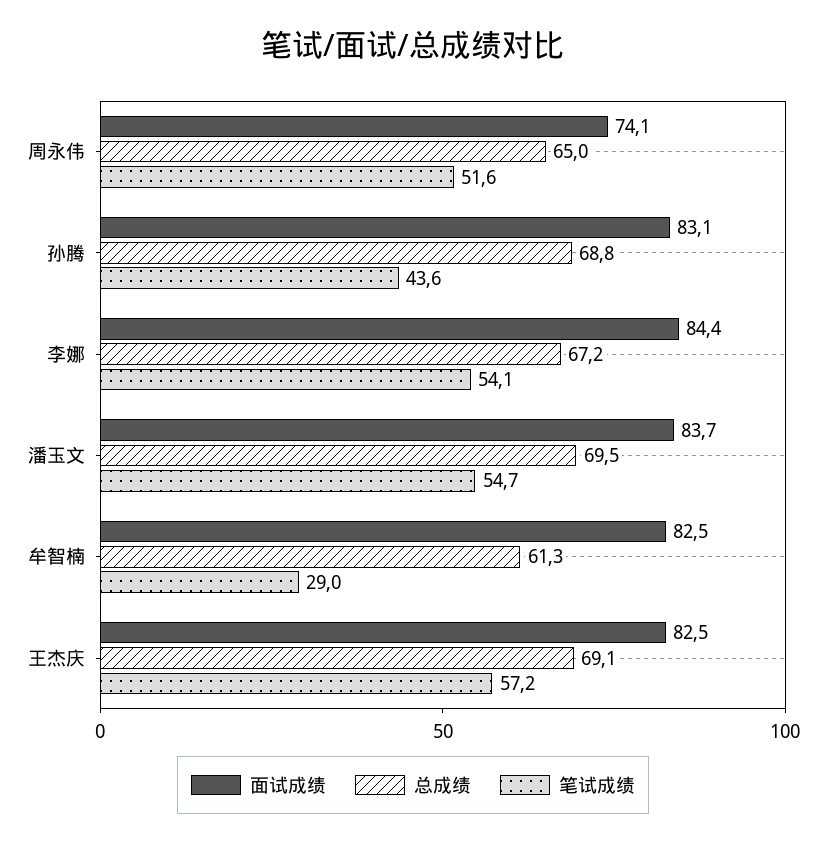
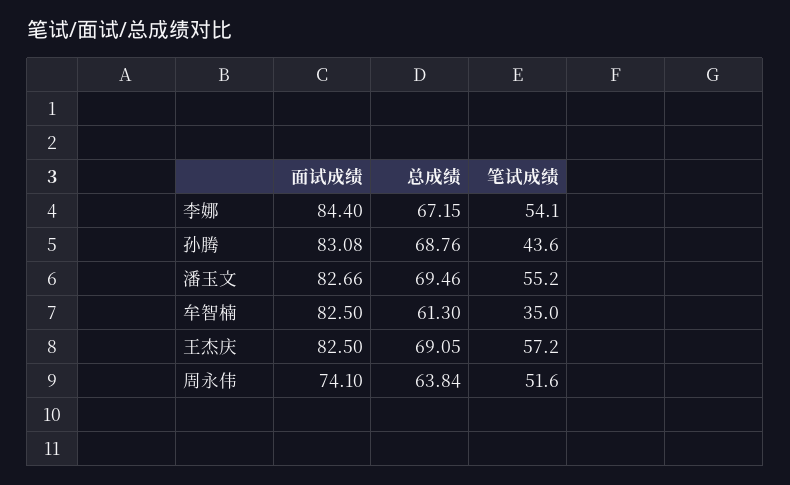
总成绩, 周永伟: 65 -> 63.84
面试成绩, 潘玉文: 83.7 -> 82.66
笔试成绩, 潘玉文: 54.7 -> 55.2
笔试成绩, 牟智楠: 29 -> 35

